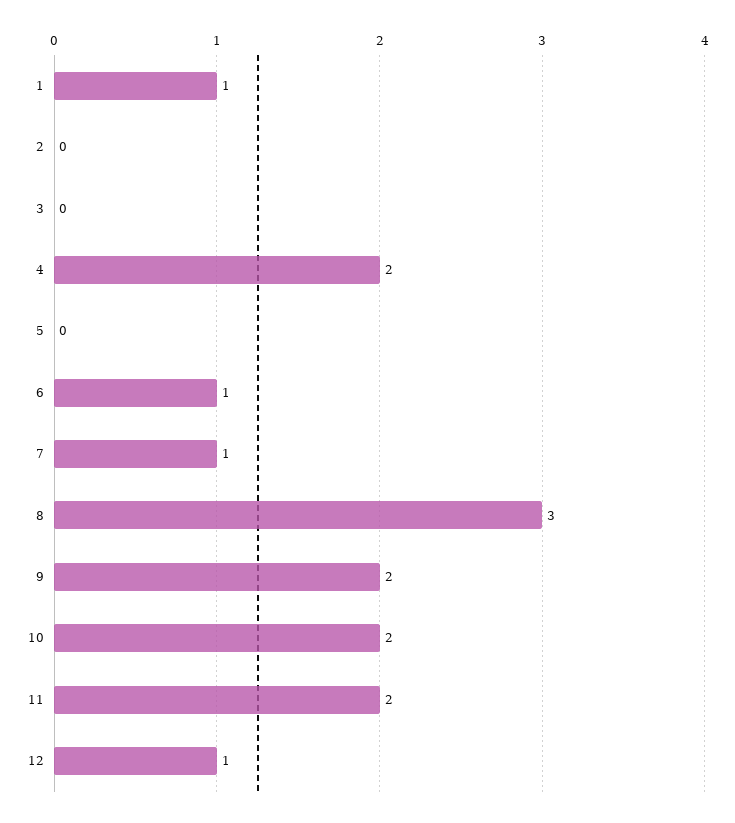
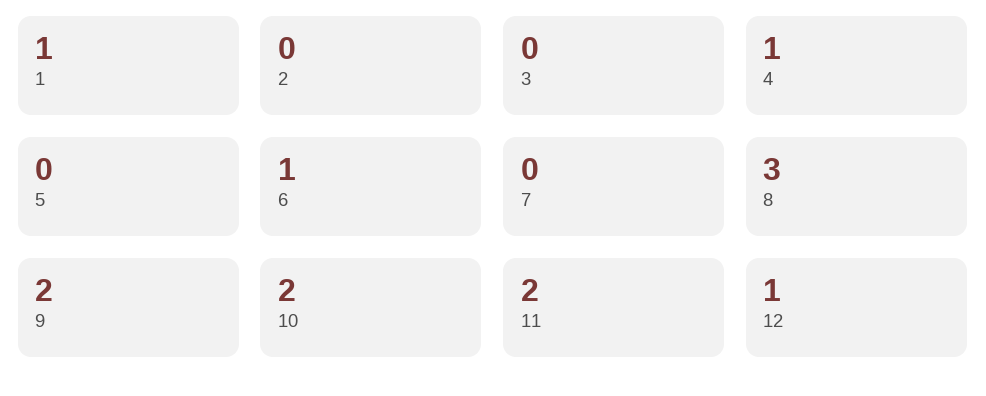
4: 2 -> 1
7: 1 -> 0

